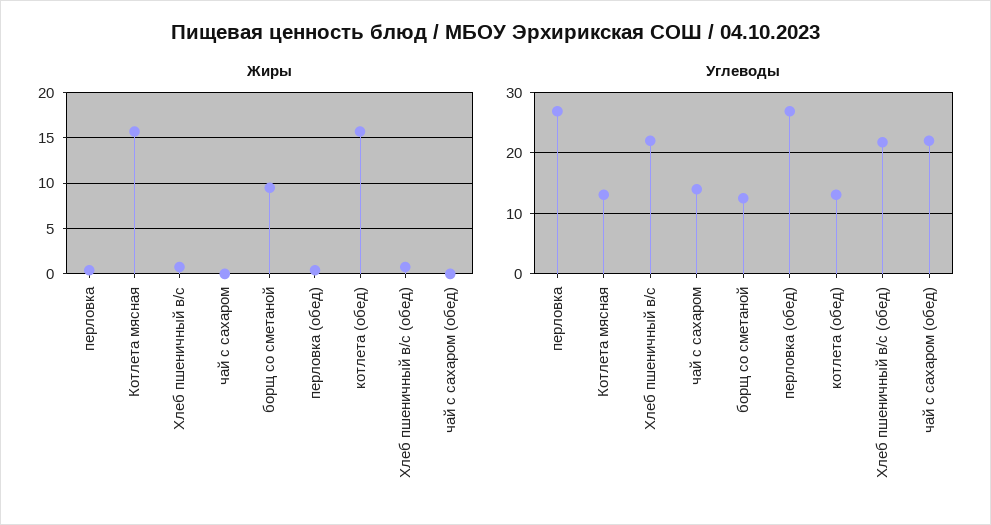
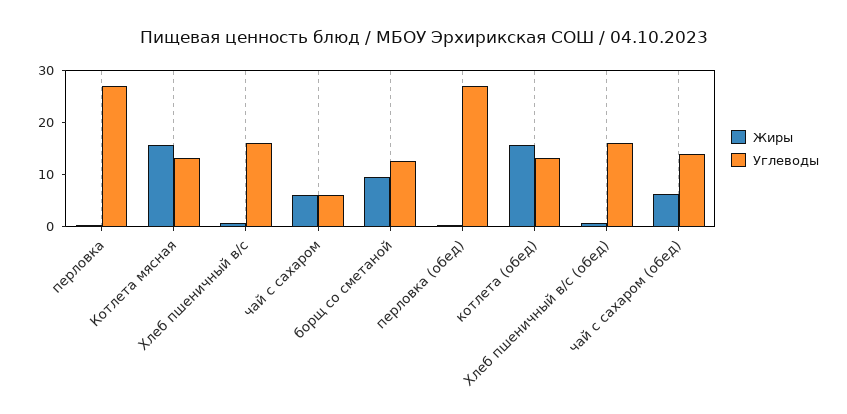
Жиры, чай с сахаром: 0 -> 6
Жиры, чай с сахаром (обед): 0 -> 6
Углеводы, Хлеб пшеничный в/с: 22 -> 16
Углеводы, чай с сахаром: 14 -> 6
Углеводы, Хлеб пшеничный в/с (обед): 22 -> 16
Углеводы, чай с сахаром (обед): 22 -> 14

